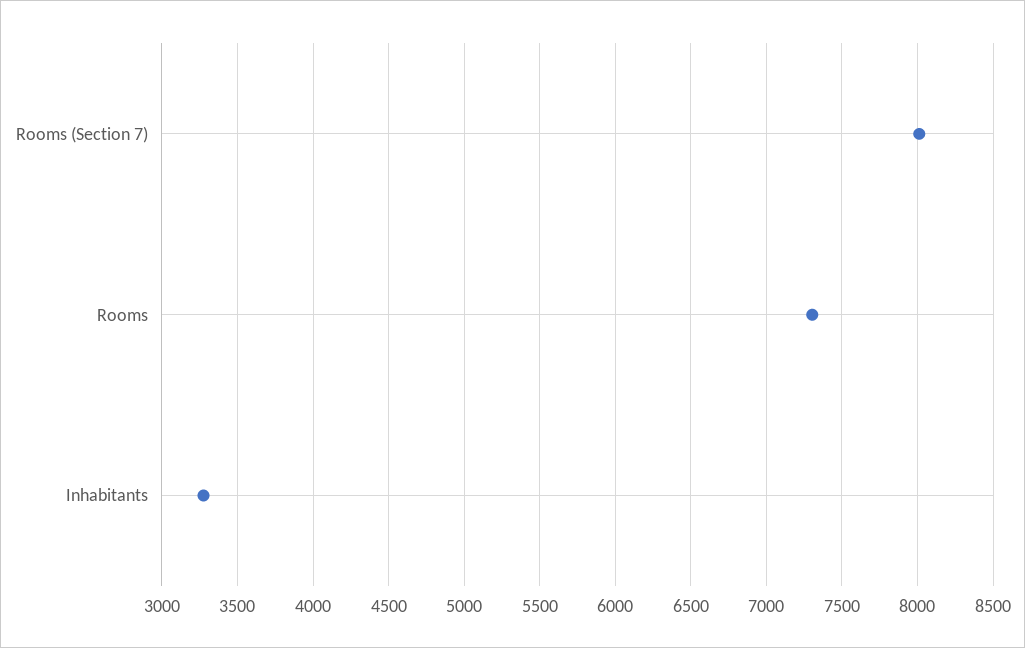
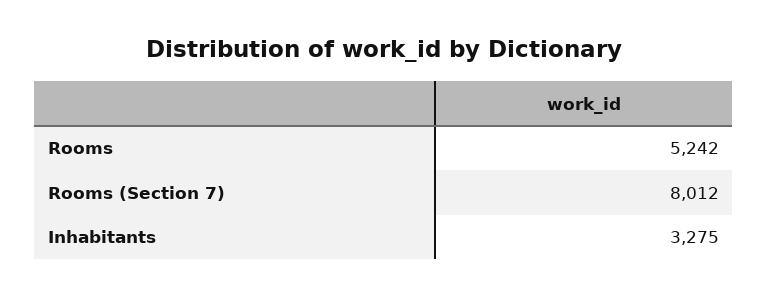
Rooms: 7300 -> 5242

